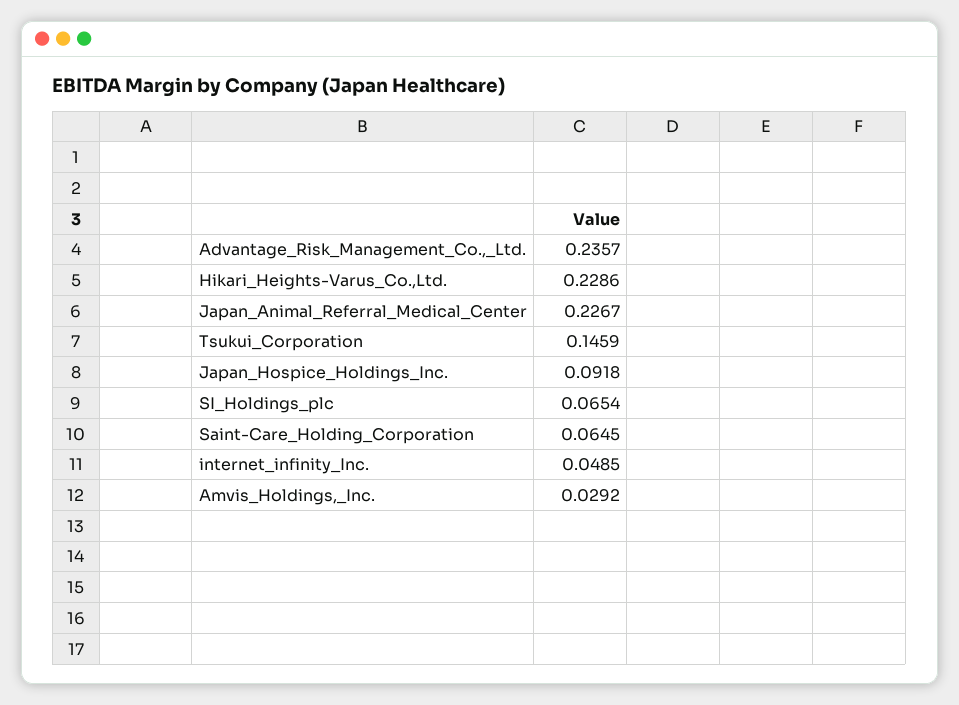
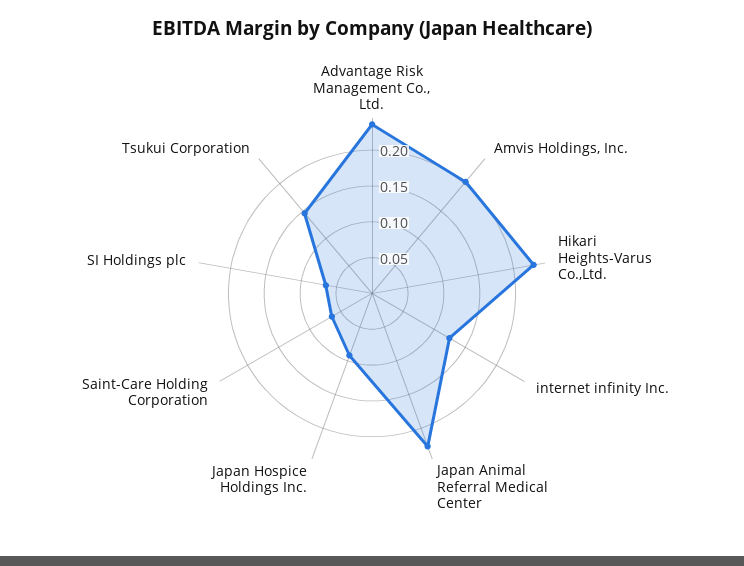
internet_infinity_Inc.: 0.0485 -> 0.125
Amvis_Holdings,_Inc.: 0.0292 -> 0.2

